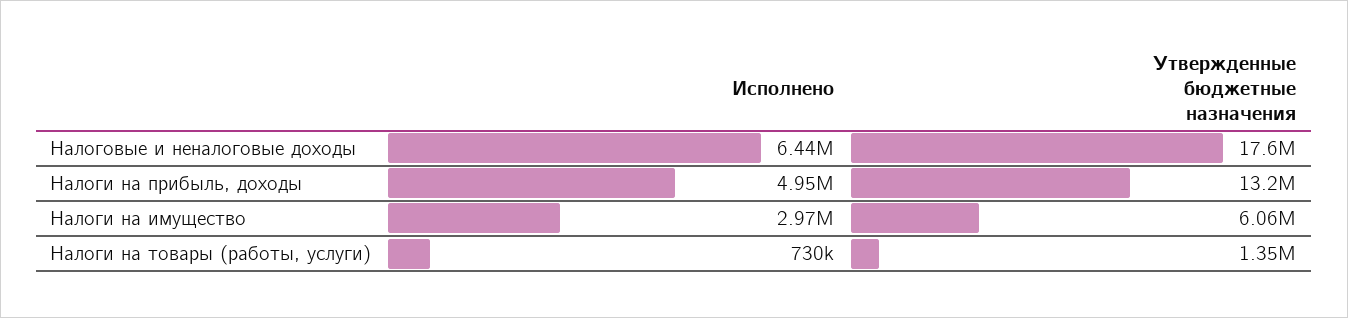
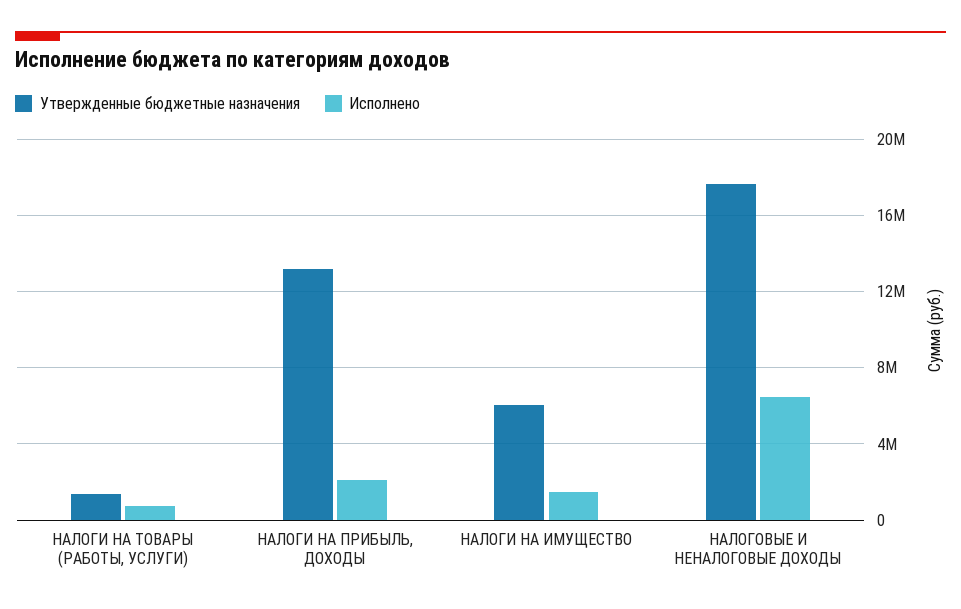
Исполнено, Налоги на прибыль, доходы: 4950000 -> 2000000
Исполнено, Налоги на имущество: 2970000 -> 1500000

